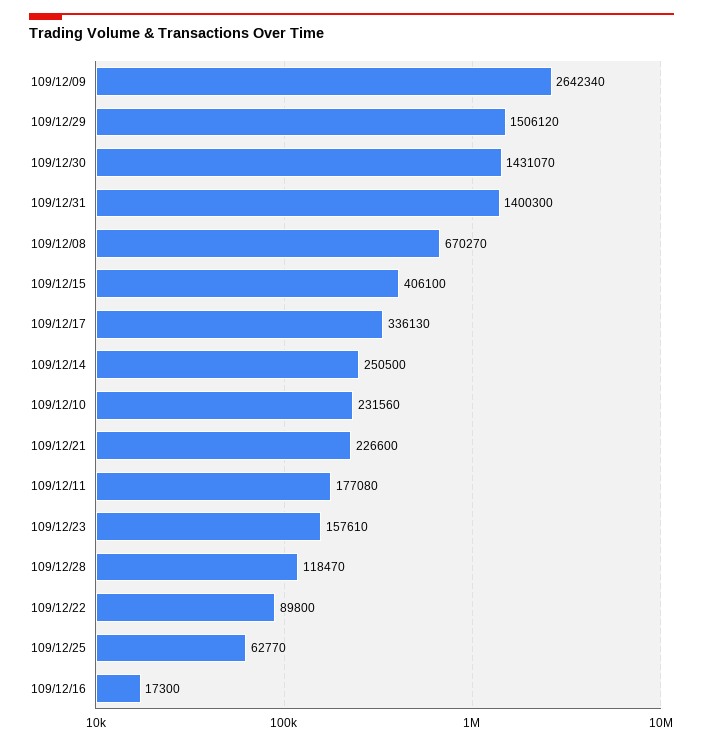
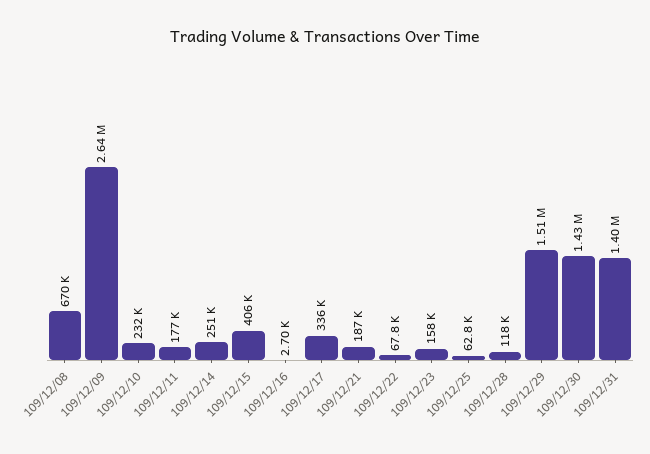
109/12/21: 226600 -> 187000
109/12/22: 89800 -> 67800
109/12/16: 17300 -> 2700

